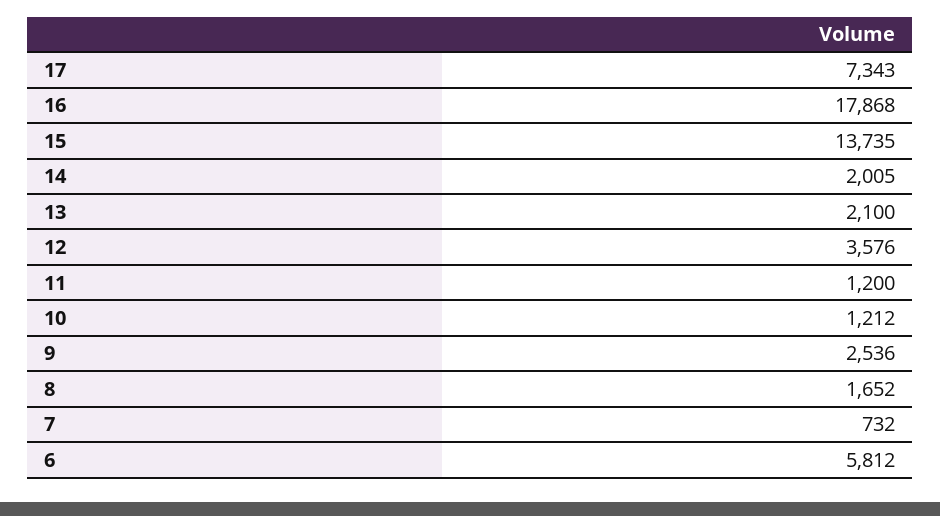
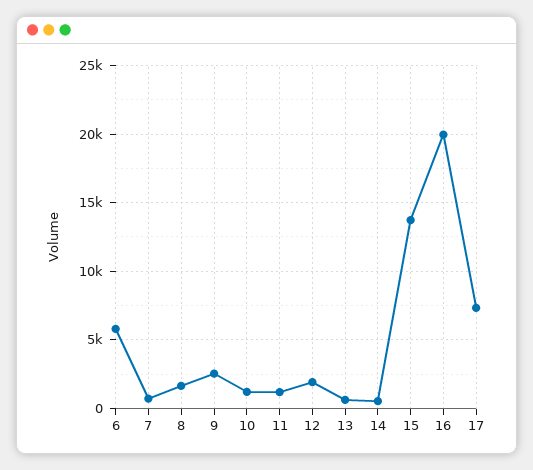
16: 17868 -> 20000
14: 2005 -> 500
13: 2100 -> 500
12: 3576 -> 2000

